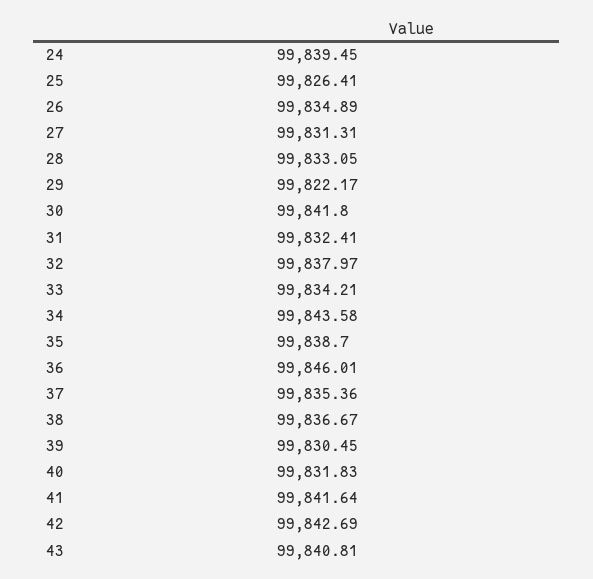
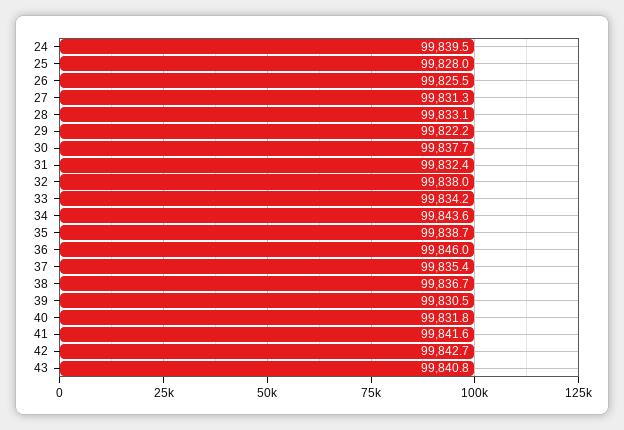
25: 99826.41 -> 99828
26: 99834.89 -> 99825.5
30: 99841.8 -> 99837.7

